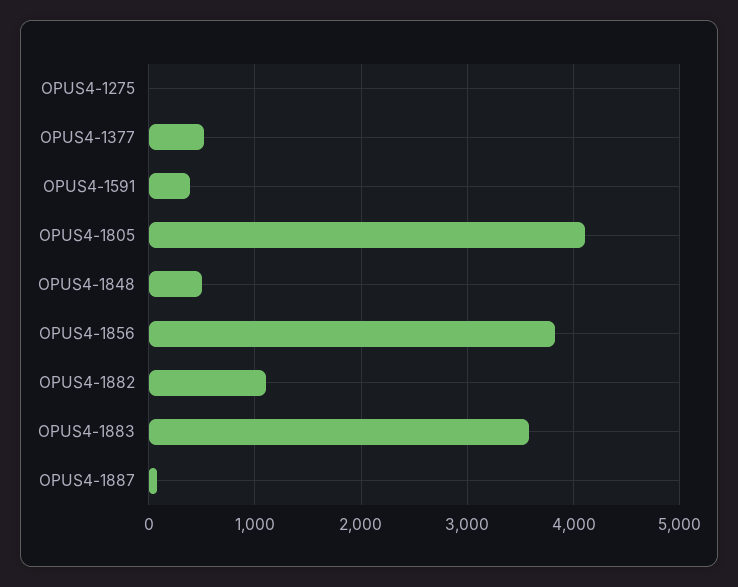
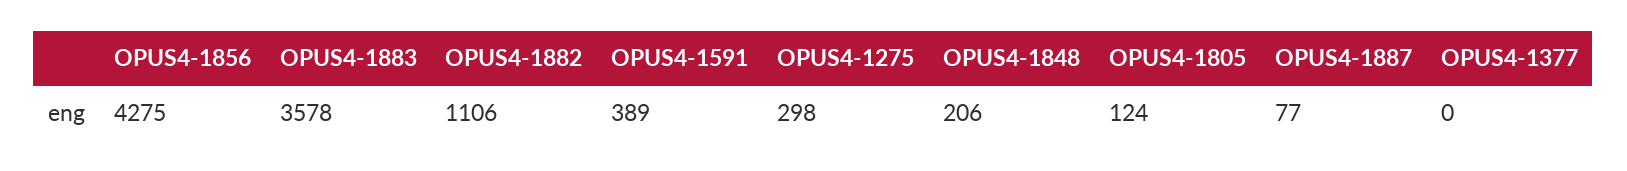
OPUS4-1275: 0 -> 298
OPUS4-1377: 500 -> 0
OPUS4-1805: 4100 -> 124
OPUS4-1848: 500 -> 206
OPUS4-1856: 3800 -> 4275

